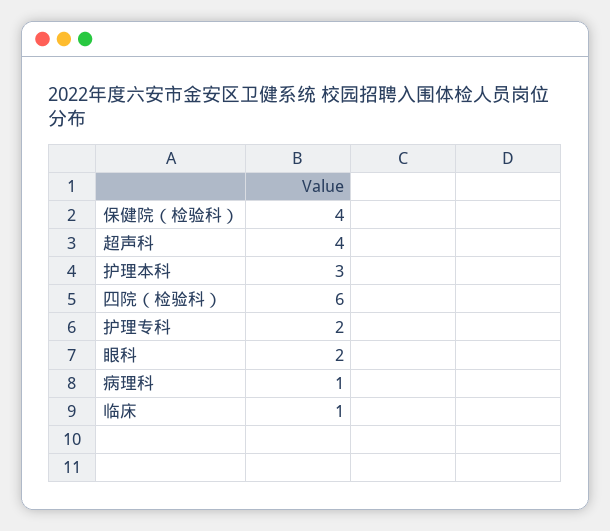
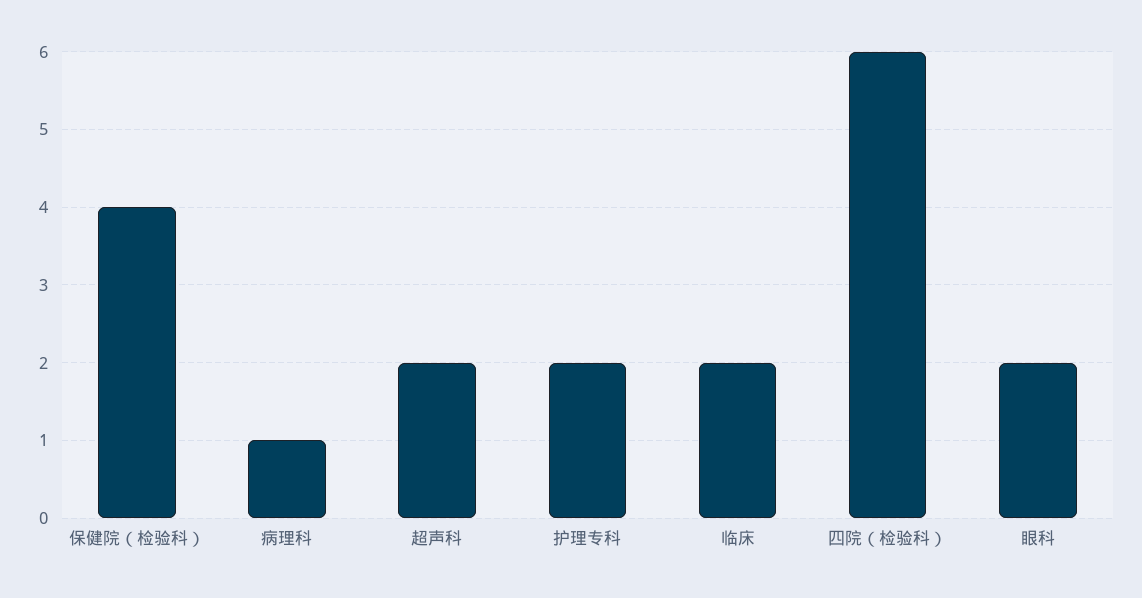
超声科: 4 -> 2
护理本科: 3 -> none
临床: 1 -> 2

